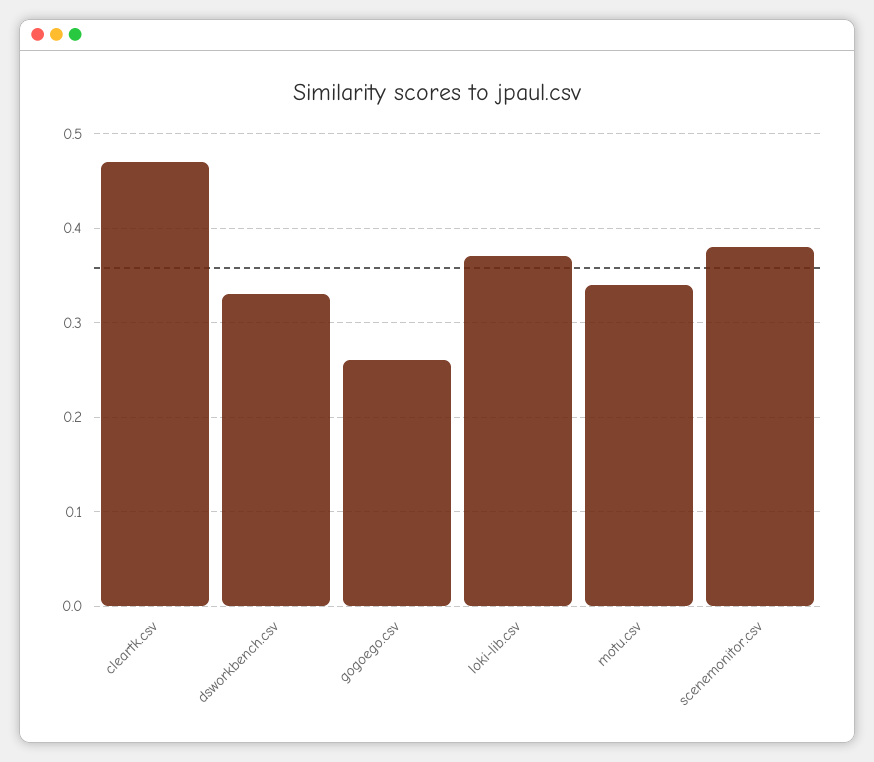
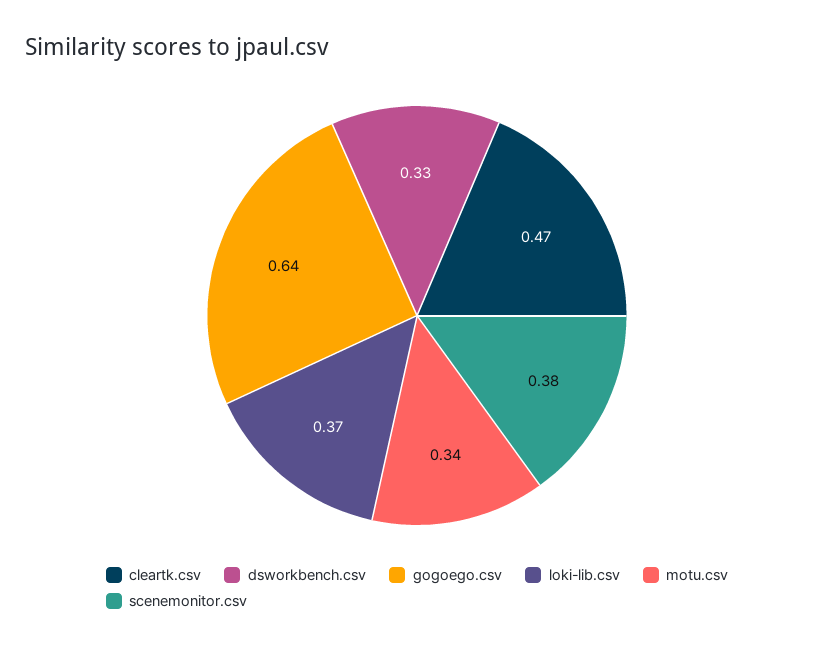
gogoego.csv: 0.26 -> 0.64

